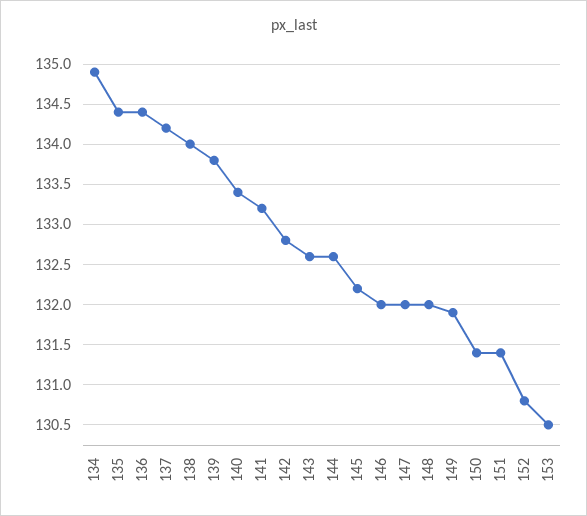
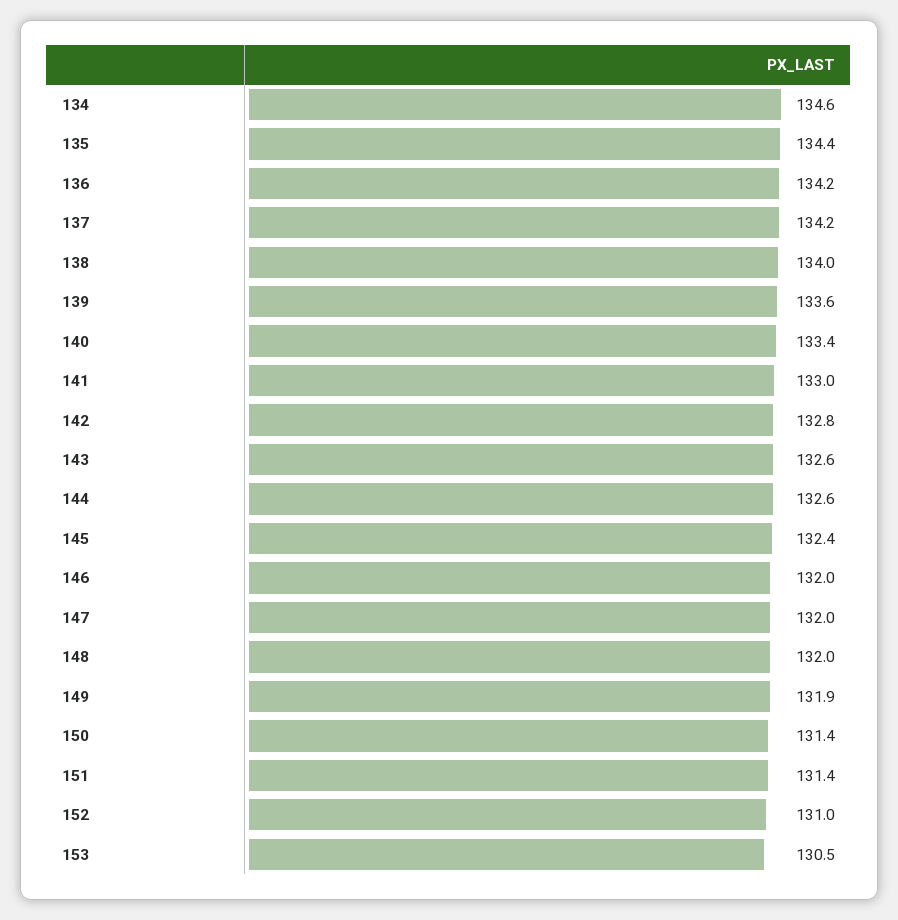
134: 134.9 -> 134.6
136: 134.4 -> 134.2
139: 133.8 -> 133.6
141: 133.2 -> 133
145: 132.2 -> 132.4
152: 130.8 -> 131

